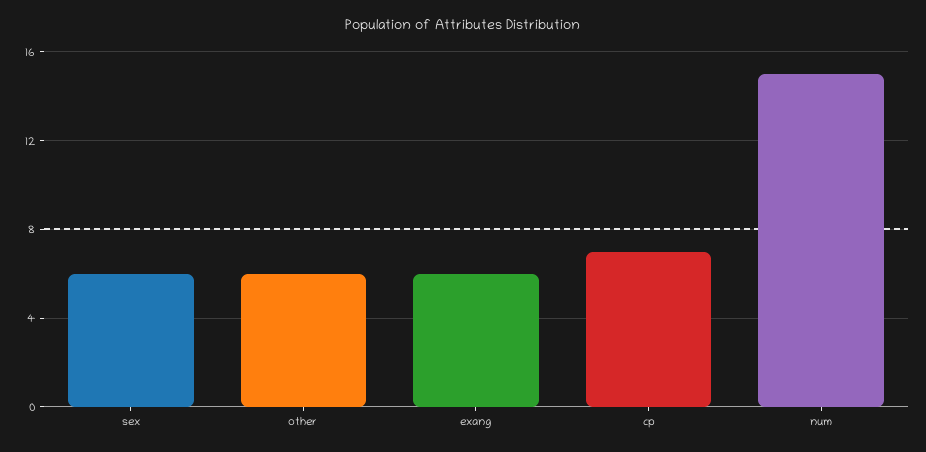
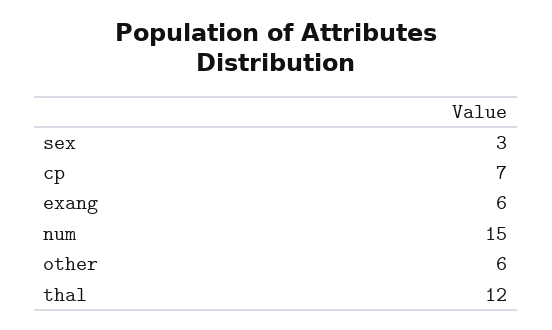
sex: 6 -> 3
thal: none -> 12

